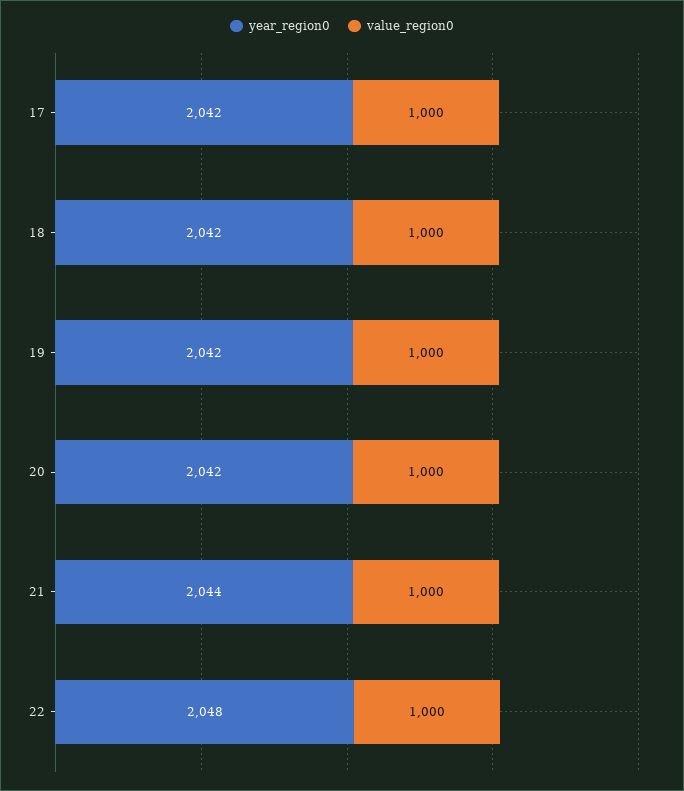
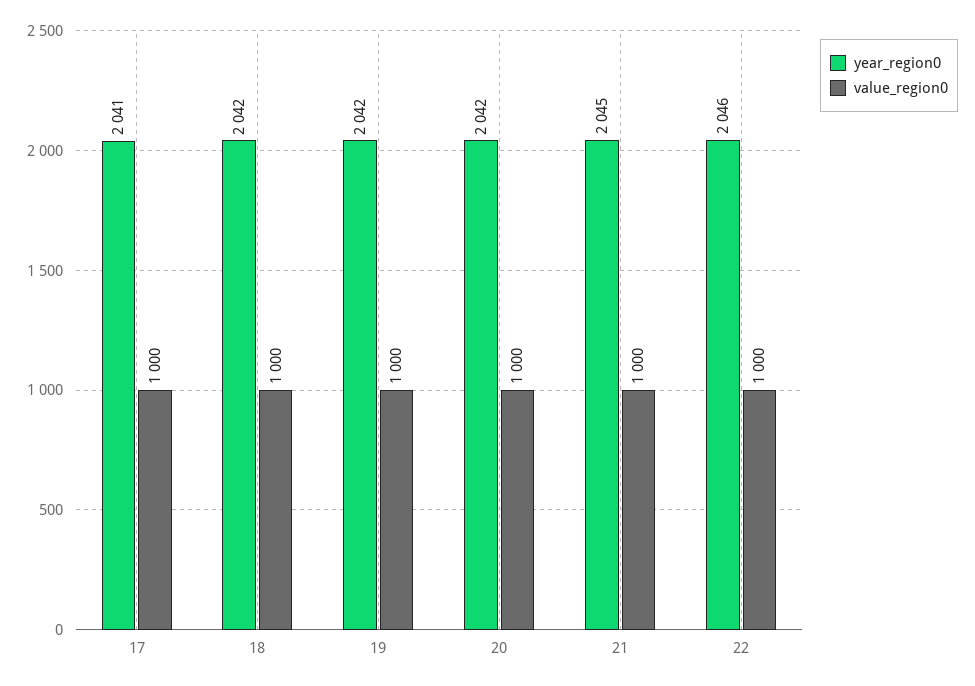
year_region0, 17: 2042 -> 2041
year_region0, 21: 2044 -> 2045
year_region0, 22: 2048 -> 2046

